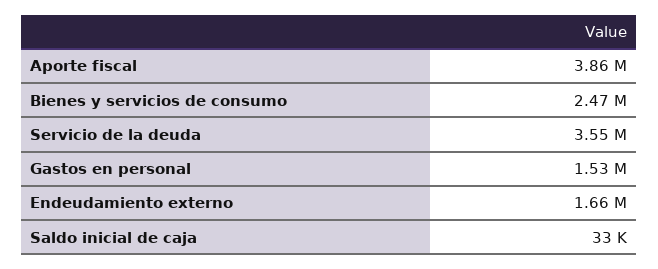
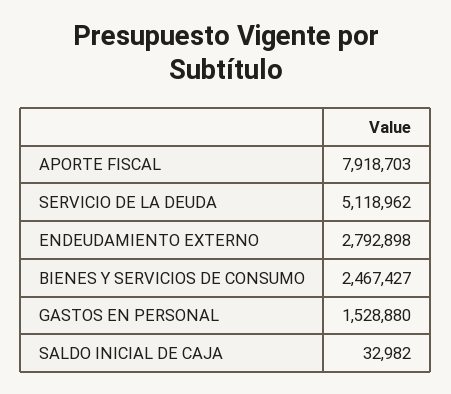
Aporte fiscal: 3860000 -> 7918703
Servicio de la deuda: 3550000 -> 5118962
Endeudamiento externo: 1660000 -> 2792898

